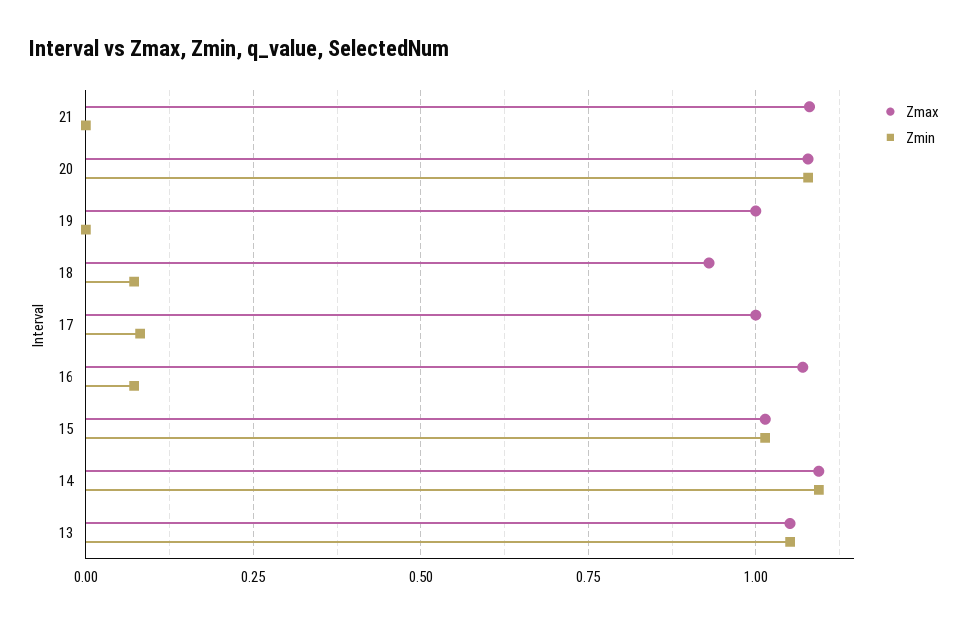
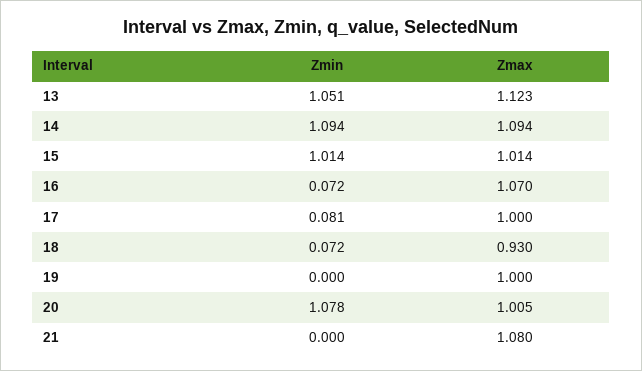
Zmax, 20: 1.075 -> 1.005
Zmax, 13: 1.05 -> 1.123

